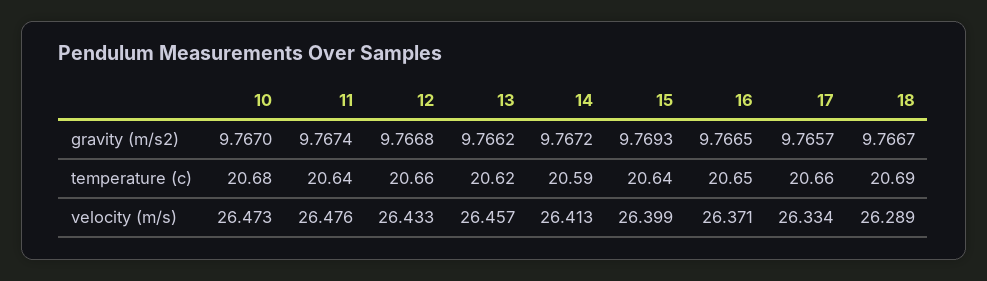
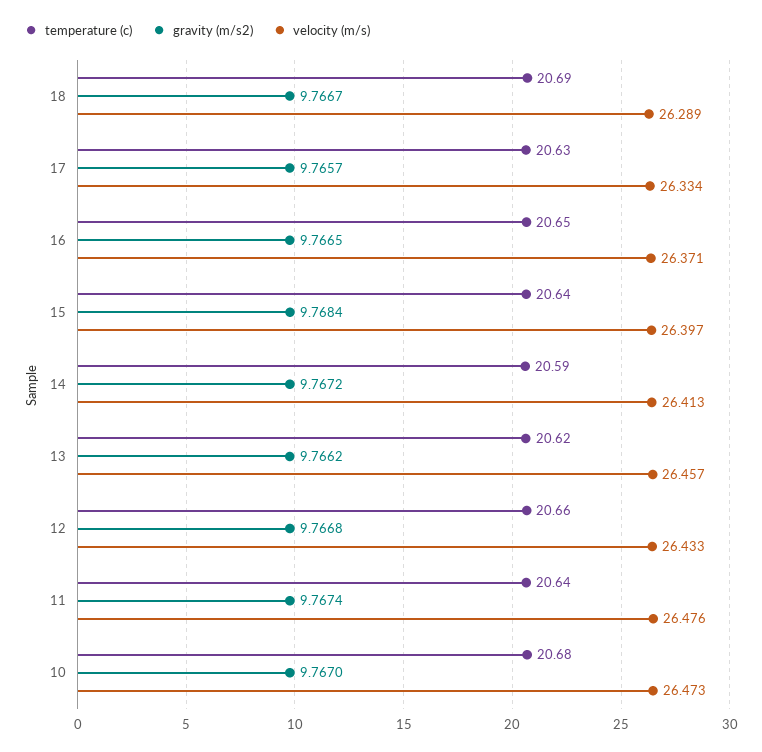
gravity (m/s2), 15: 9.7693 -> 9.7684
temperature (c), 17: 20.66 -> 20.63
velocity (m/s), 15: 26.399 -> 26.397

